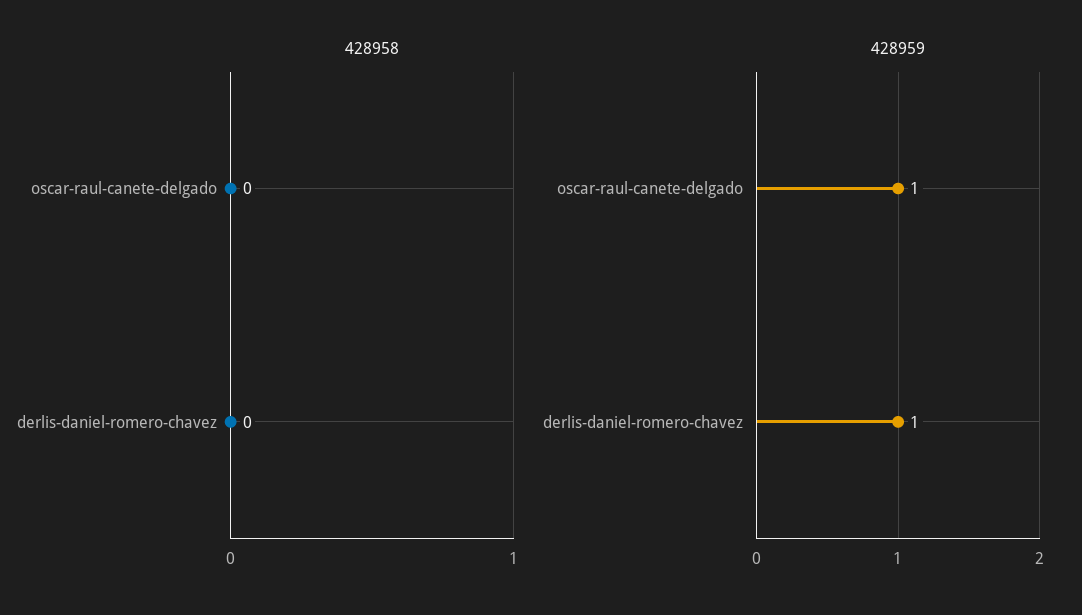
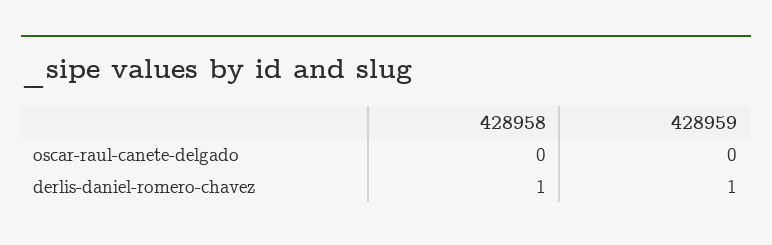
428958, derlis-daniel-romero-chavez: 0 -> 1
428959, oscar-raul-canete-delgado: 1 -> 0

